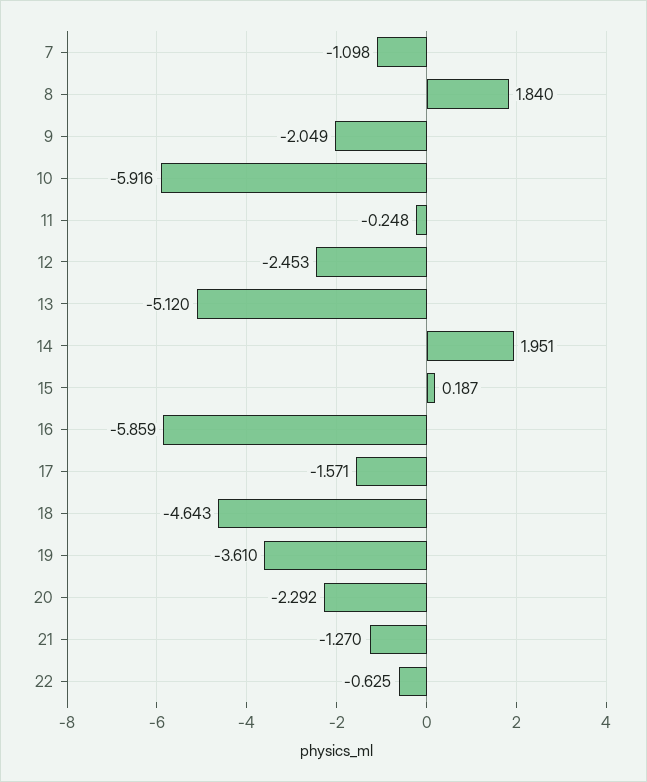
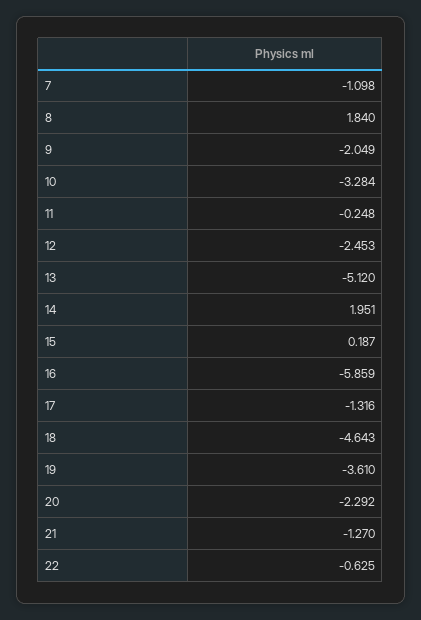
10: -5.916 -> -3.284
17: -1.571 -> -1.316

